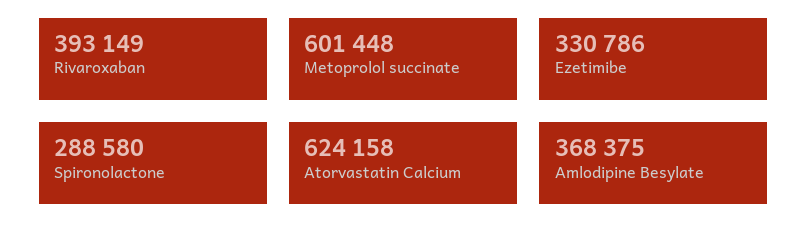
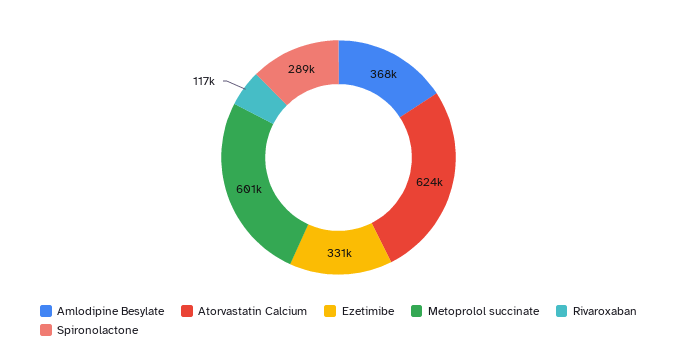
Rivaroxaban: 393149 -> 117000

